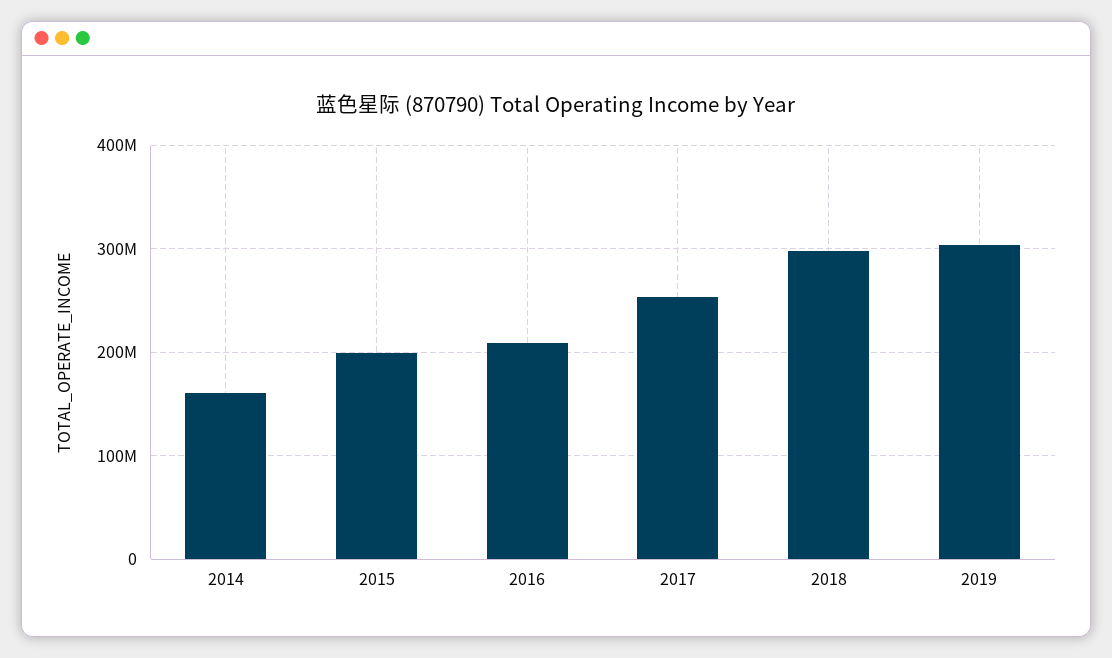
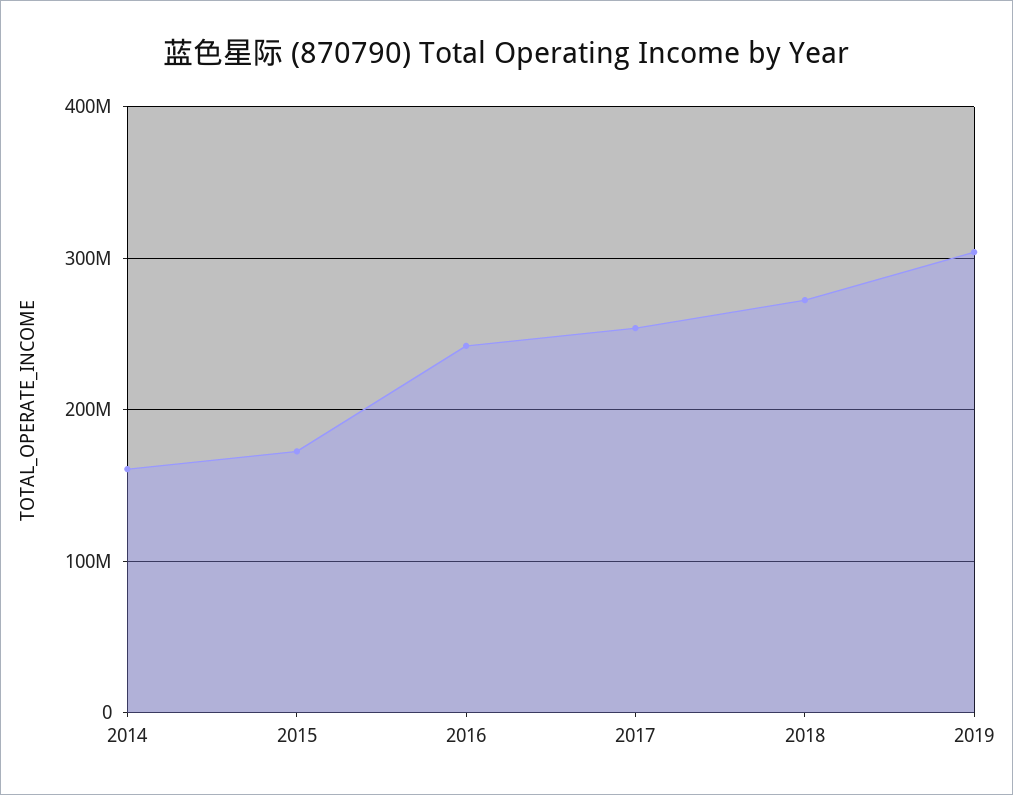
2015: 200000000 -> 170000000
2016: 210000000 -> 240000000
2018: 300000000 -> 270000000

